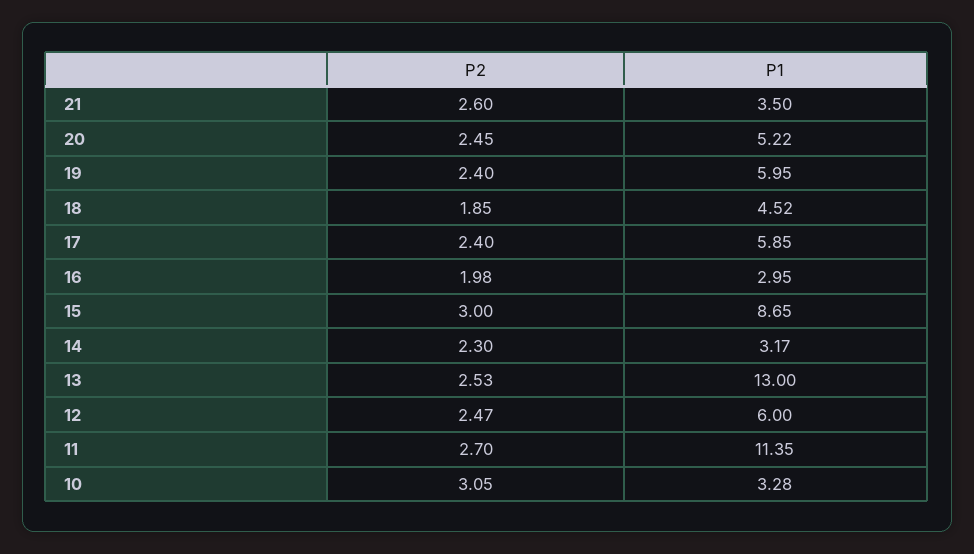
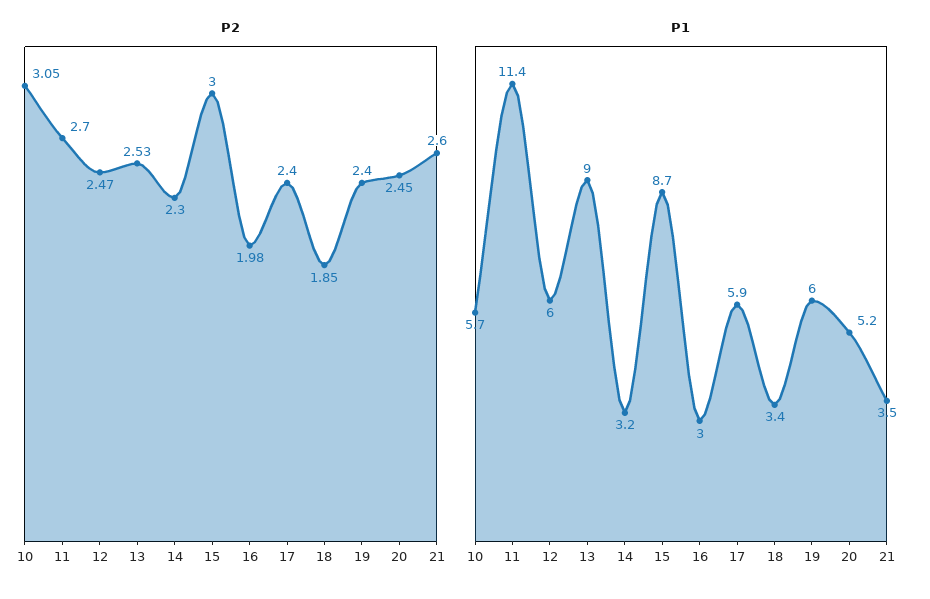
P1, 18: 4.52 -> 3.4
P1, 13: 13 -> 9
P1, 10: 3.28 -> 5.7

